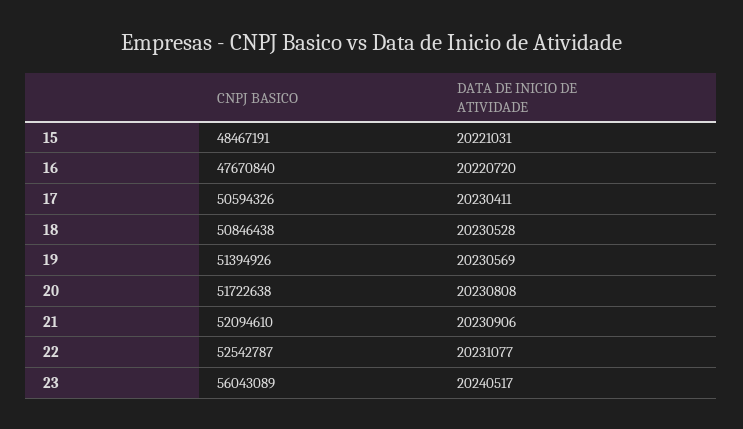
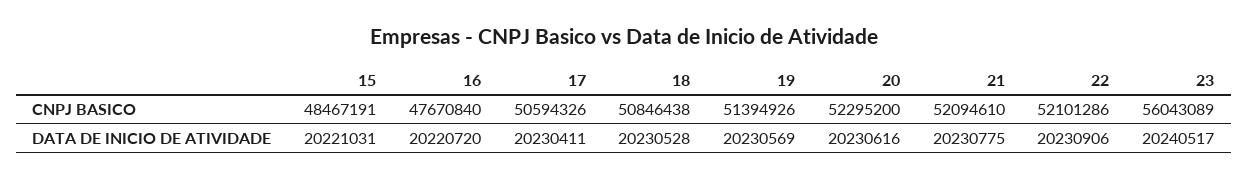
CNPJ BASICO, 20: 51722638 -> 52295200
DATA DE INICIO DE ATIVIDADE, 20: 20230808 -> 20230616
DATA DE INICIO DE ATIVIDADE, 21: 20230906 -> 20230775
CNPJ BASICO, 22: 52542787 -> 52101286
DATA DE INICIO DE ATIVIDADE, 22: 20231077 -> 20230906

